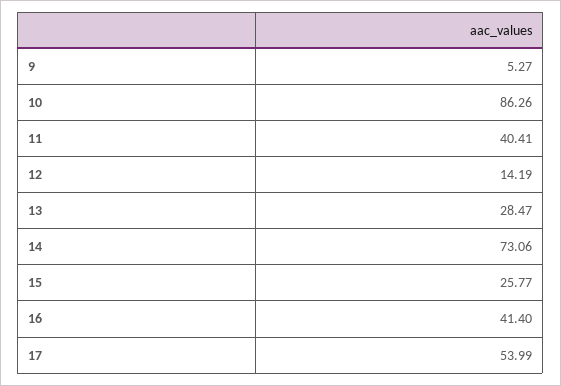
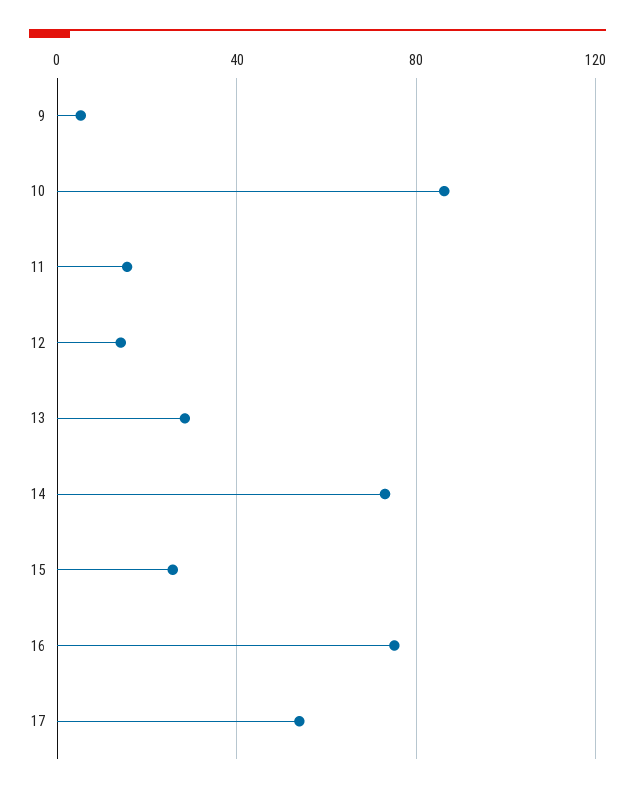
11: 40.41 -> 15
16: 41.4 -> 75

